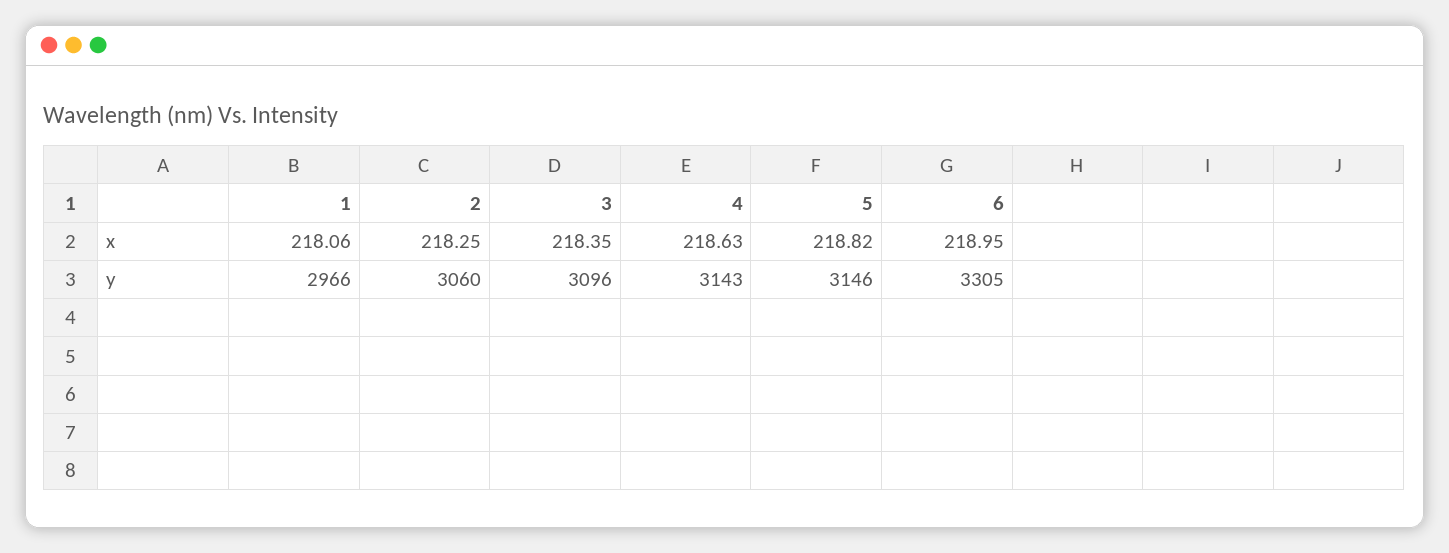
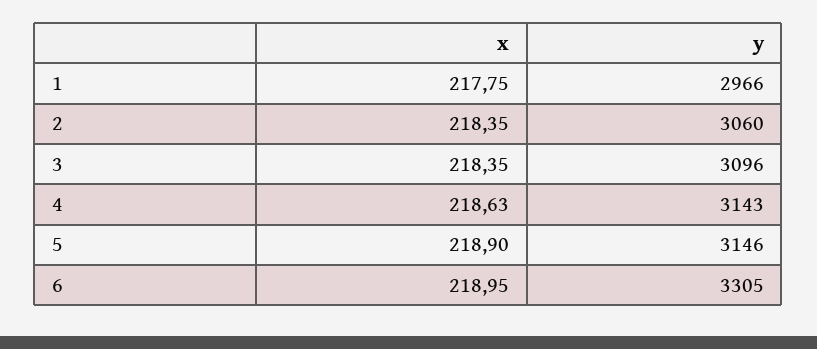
1, x: 218.06 -> 217.75
2, x: 218.25 -> 218.35
5, x: 218.82 -> 218.9

